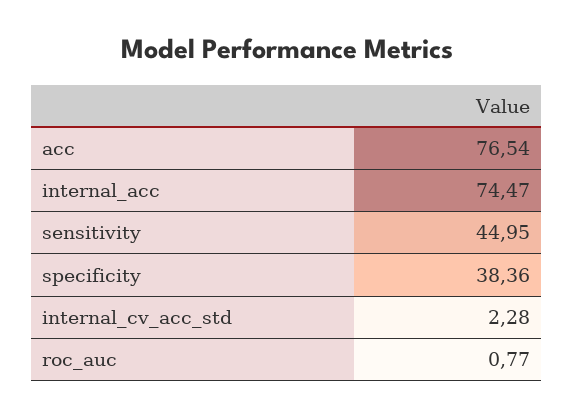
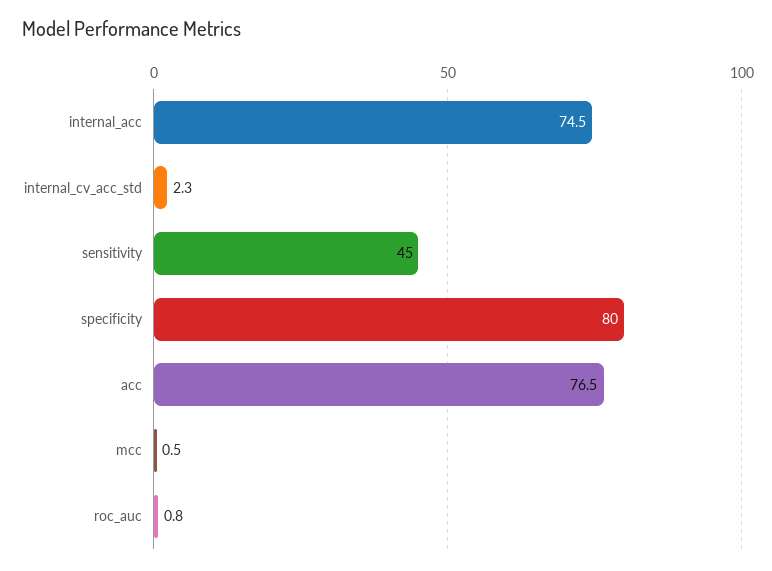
specificity: 38.36 -> 80
mcc: none -> 0.5

